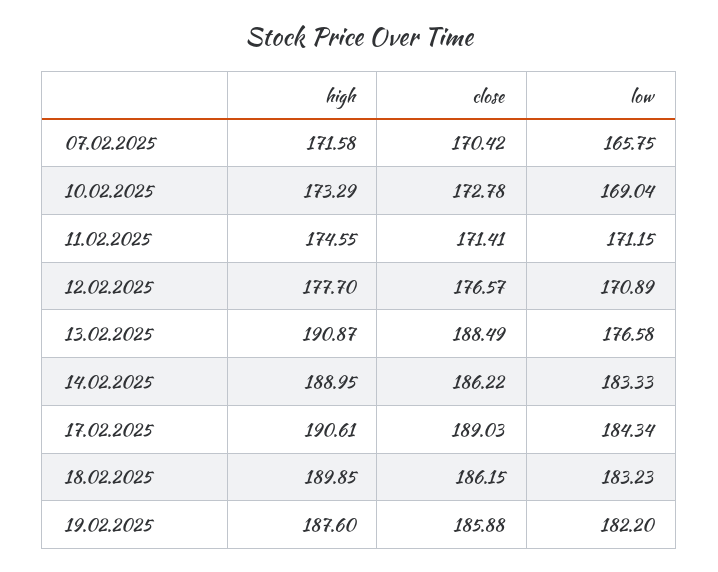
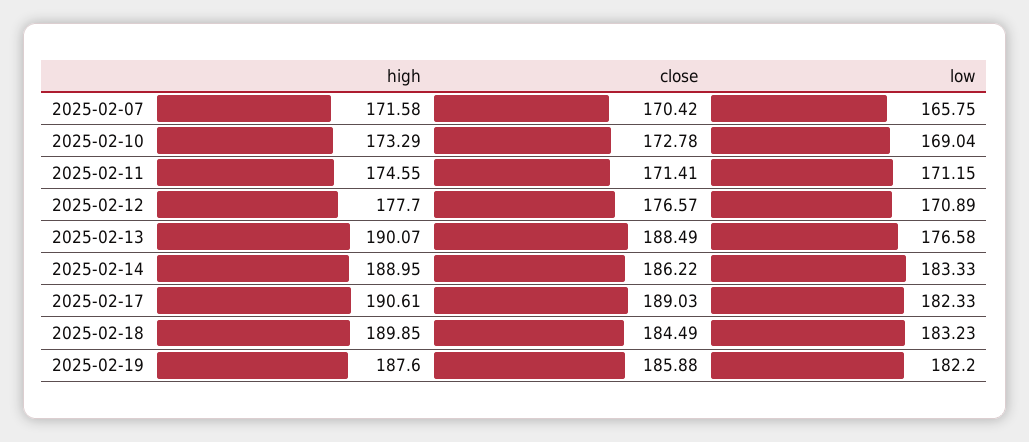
high, 13.02.2025: 190.87 -> 190.07
low, 17.02.2025: 184.34 -> 182.33
close, 18.02.2025: 186.15 -> 184.49

